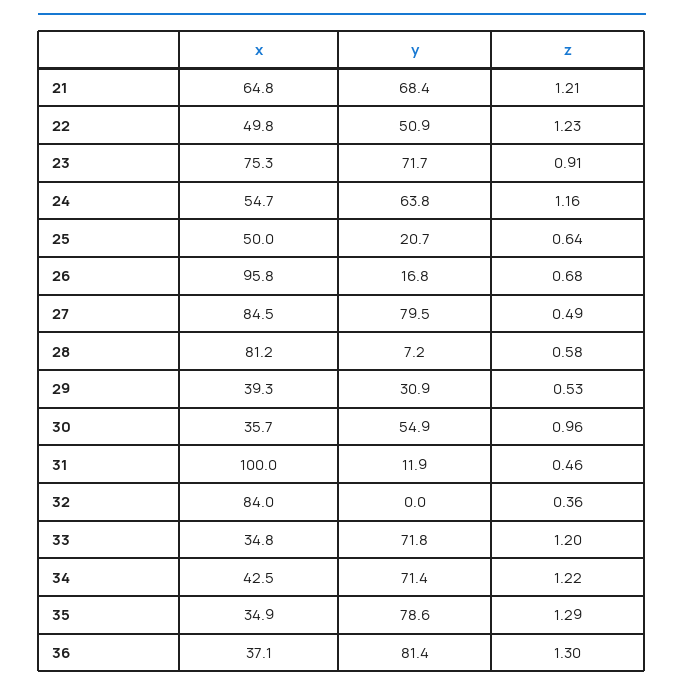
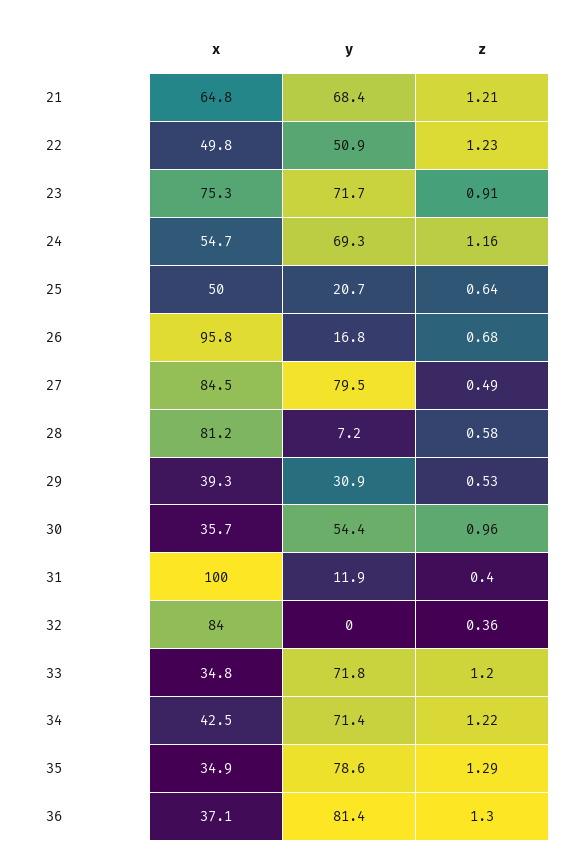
y, 24: 63.8 -> 69.3
y, 30: 54.9 -> 54.4
z, 31: 0.46 -> 0.4

